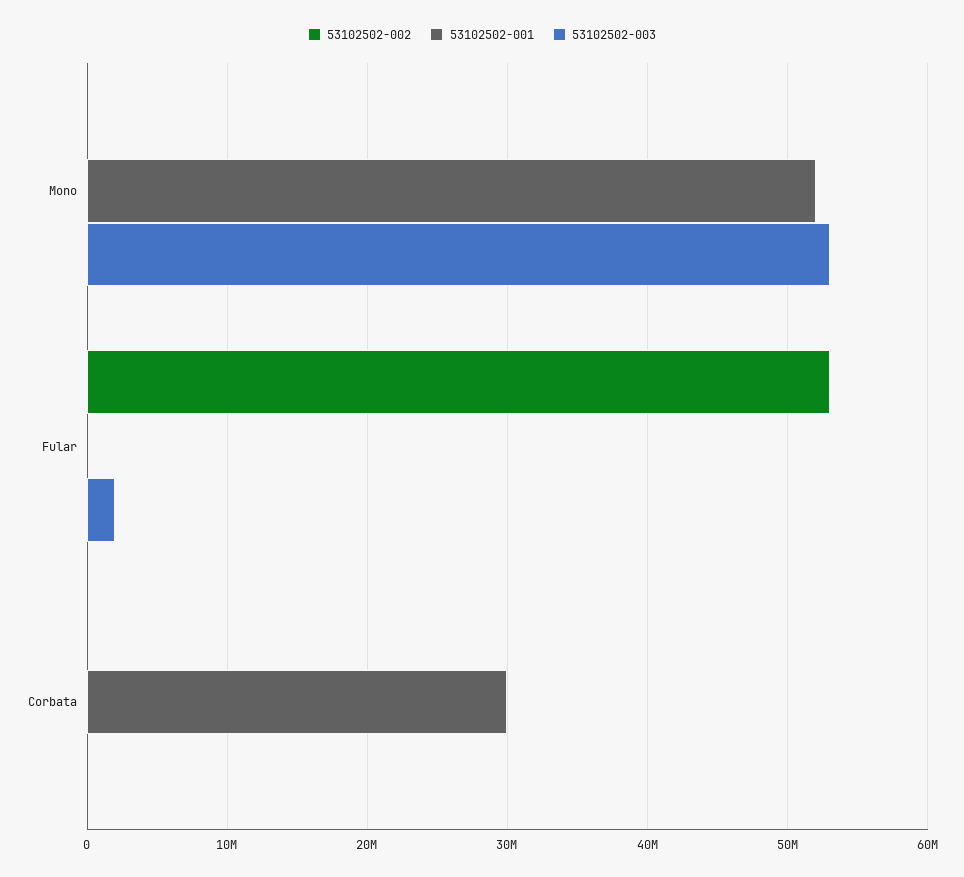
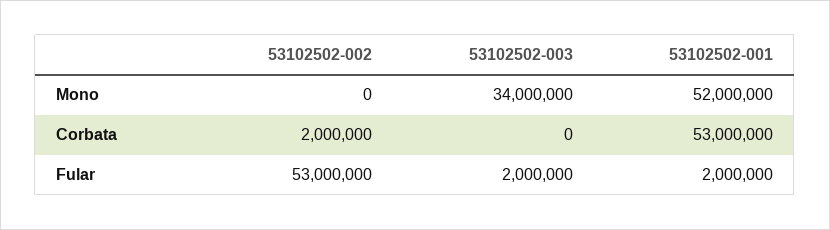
53102502-003, Mono: 53000000 -> 34000000
53102502-001, Fular: 0 -> 2000000
53102502-002, Corbata: 0 -> 2000000
53102502-001, Corbata: 30000000 -> 53000000

